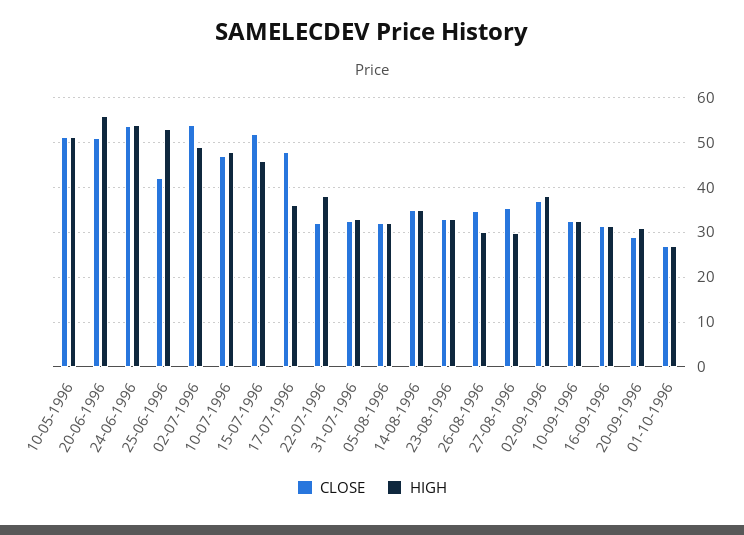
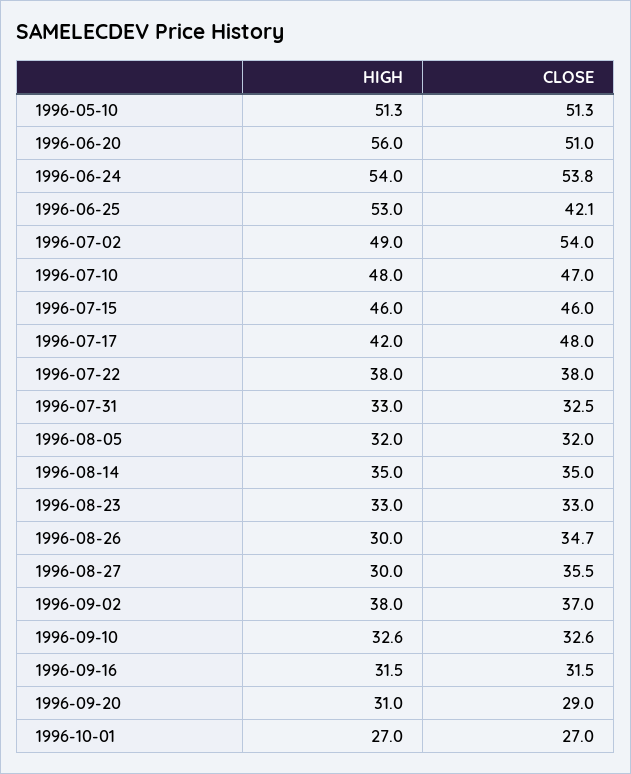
CLOSE, 15-07-1996: 52 -> 46
HIGH, 17-07-1996: 36 -> 42
CLOSE, 22-07-1996: 32 -> 38

